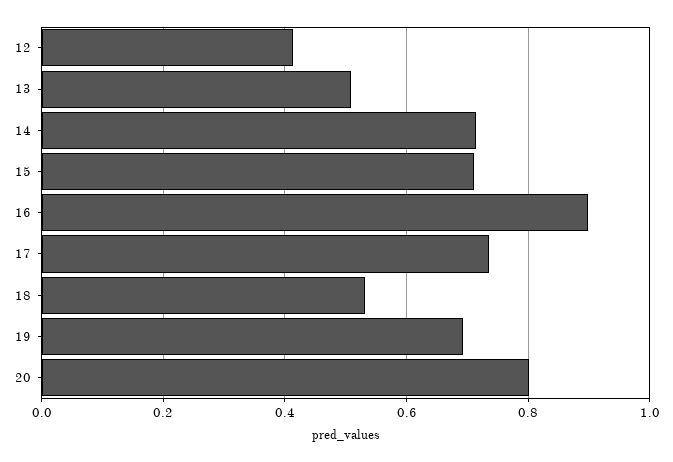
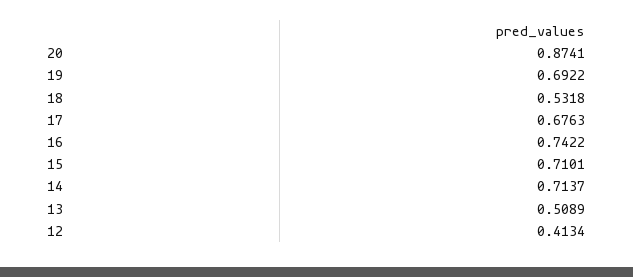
16: 0.9 -> 0.7422
17: 0.74 -> 0.6763
20: 0.8 -> 0.8741

